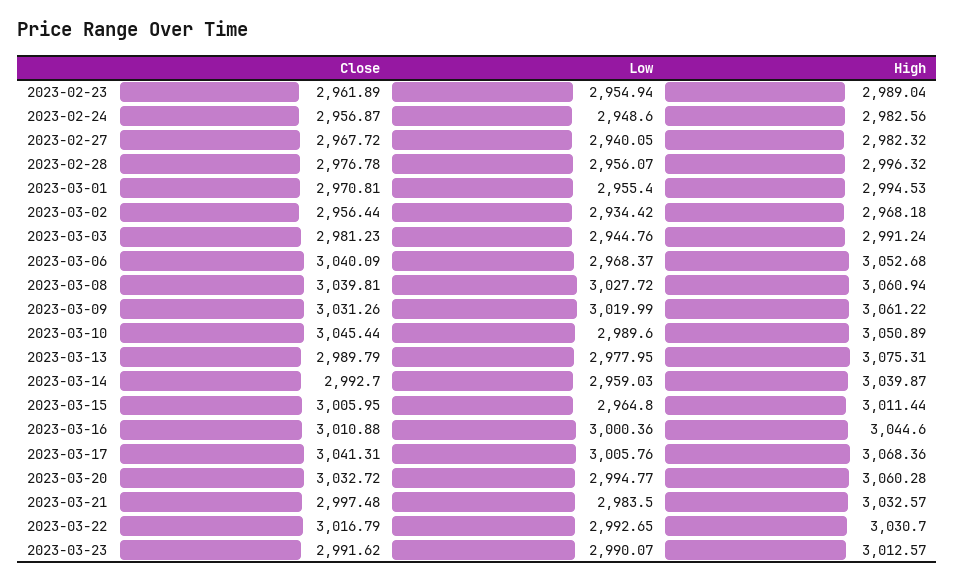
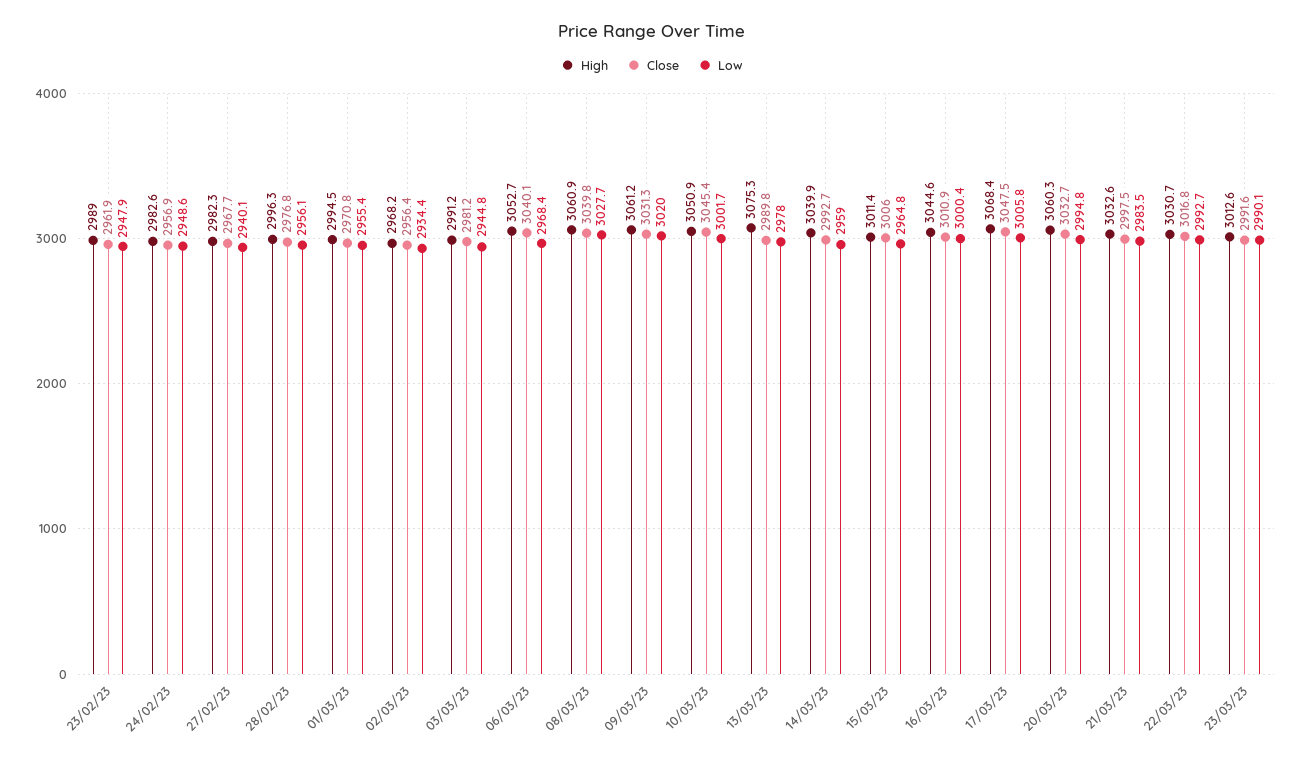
Low, 2023-02-23: 2954.94 -> 2947.9
Low, 2023-03-10: 2989.6 -> 3001.7
Close, 2023-03-17: 3041.31 -> 3047.5

